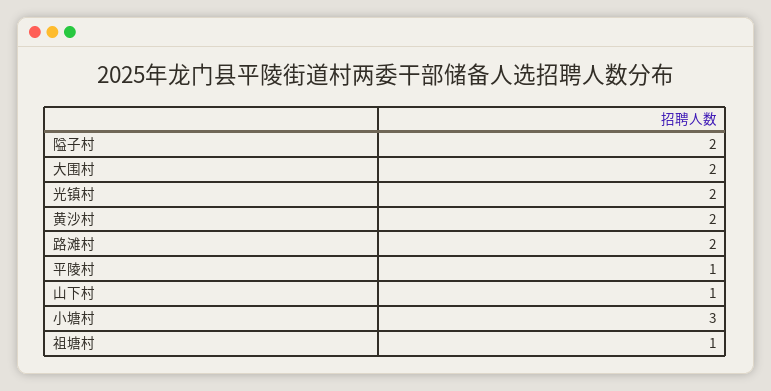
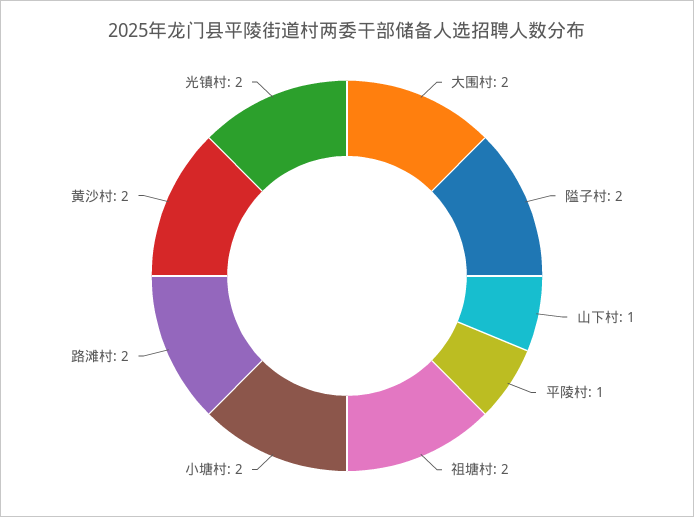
小塘村: 3 -> 2
祖塘村: 1 -> 2

